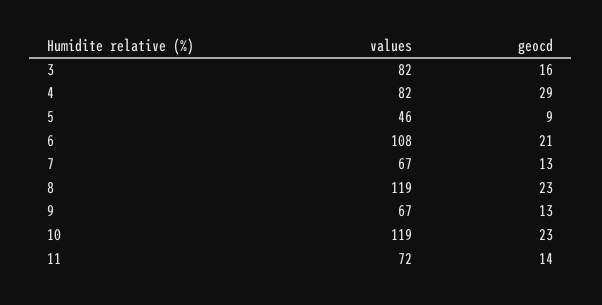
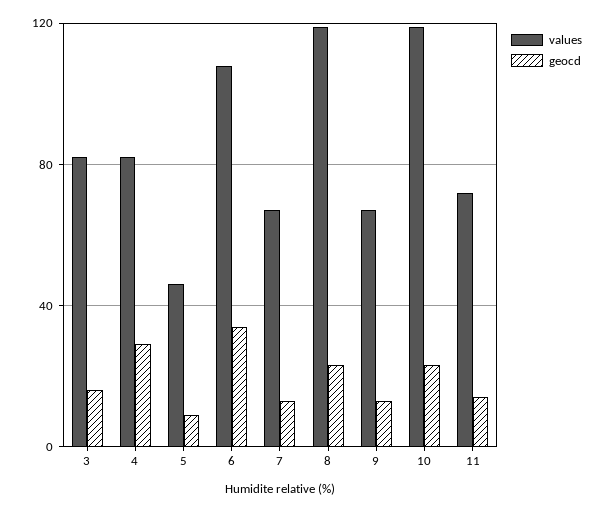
geocd, 6: 21 -> 35

